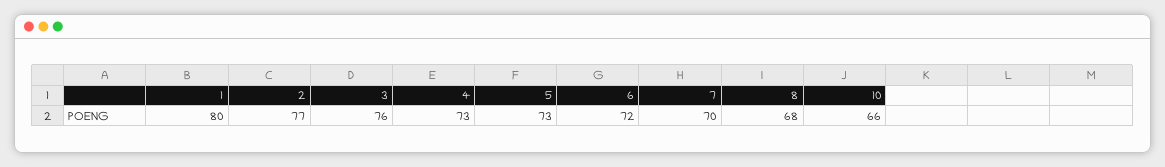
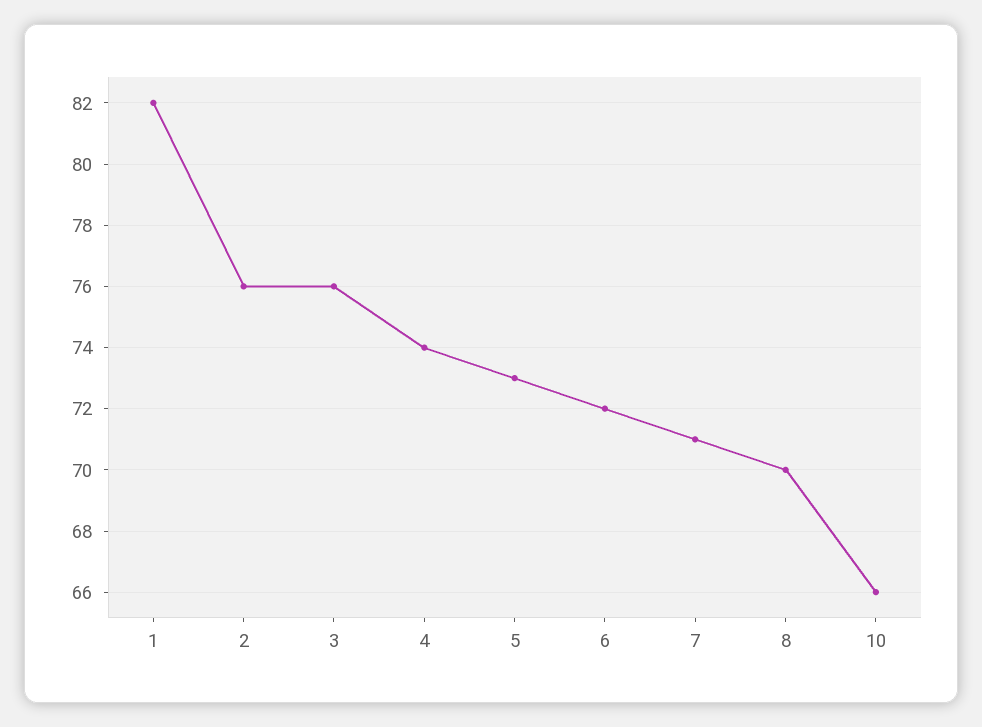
1: 80 -> 82
2: 77 -> 76
4: 73 -> 74
7: 70 -> 71
8: 68 -> 70

